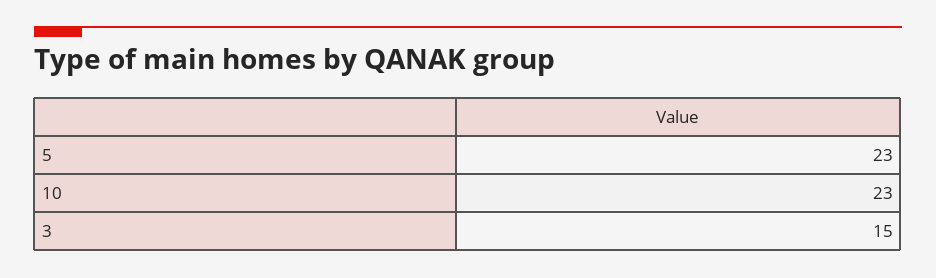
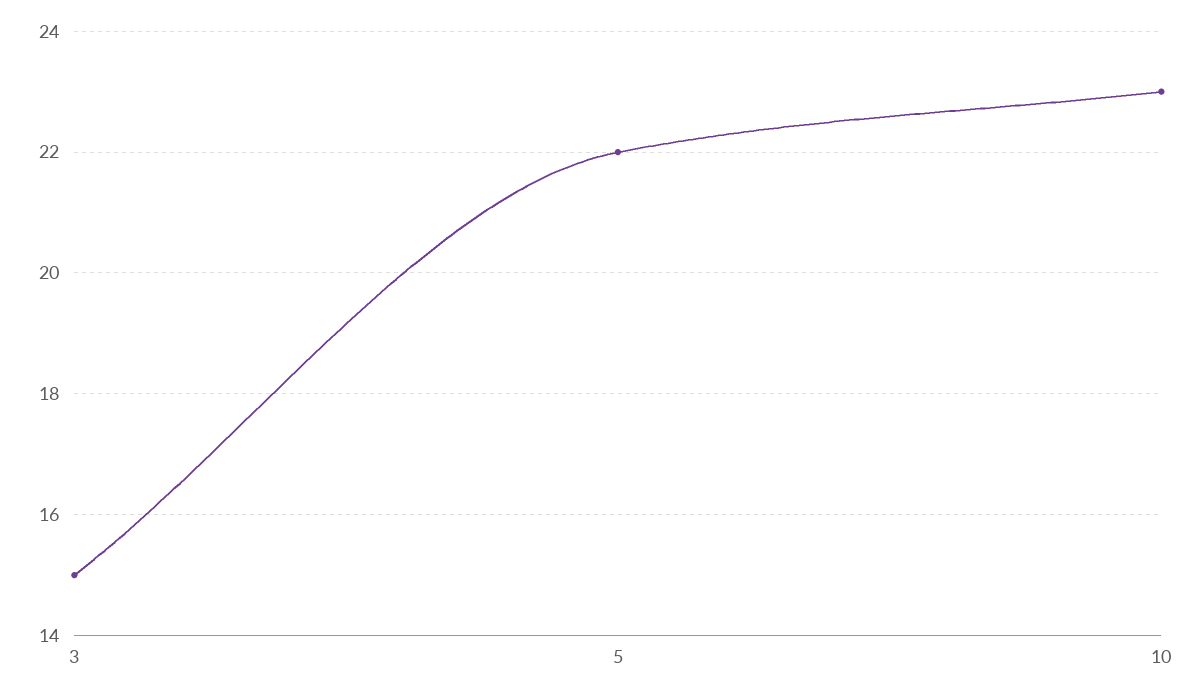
5: 23 -> 22

